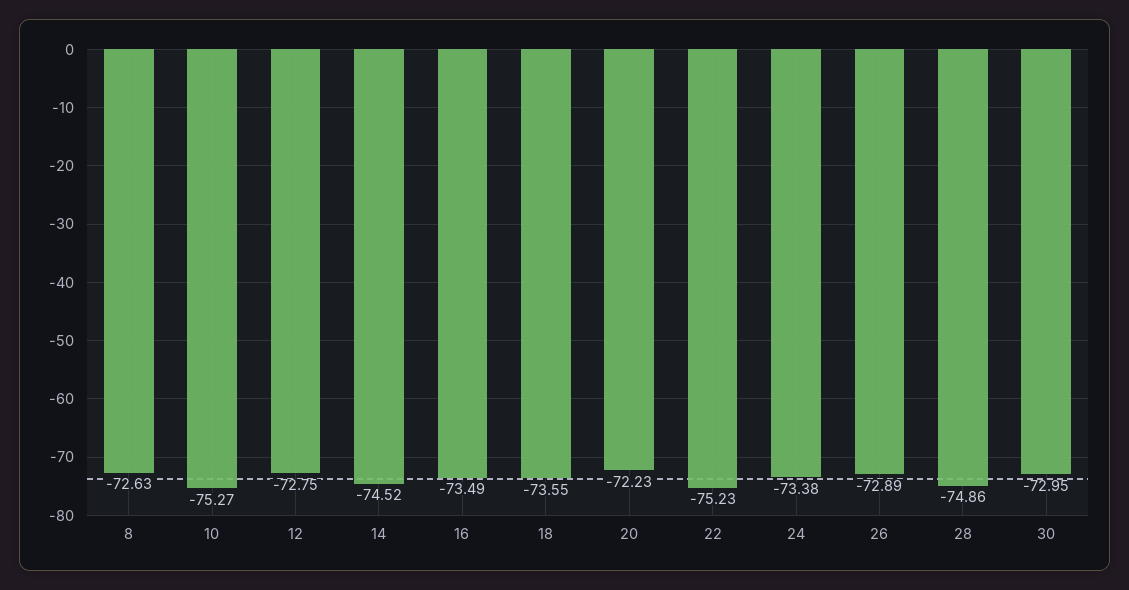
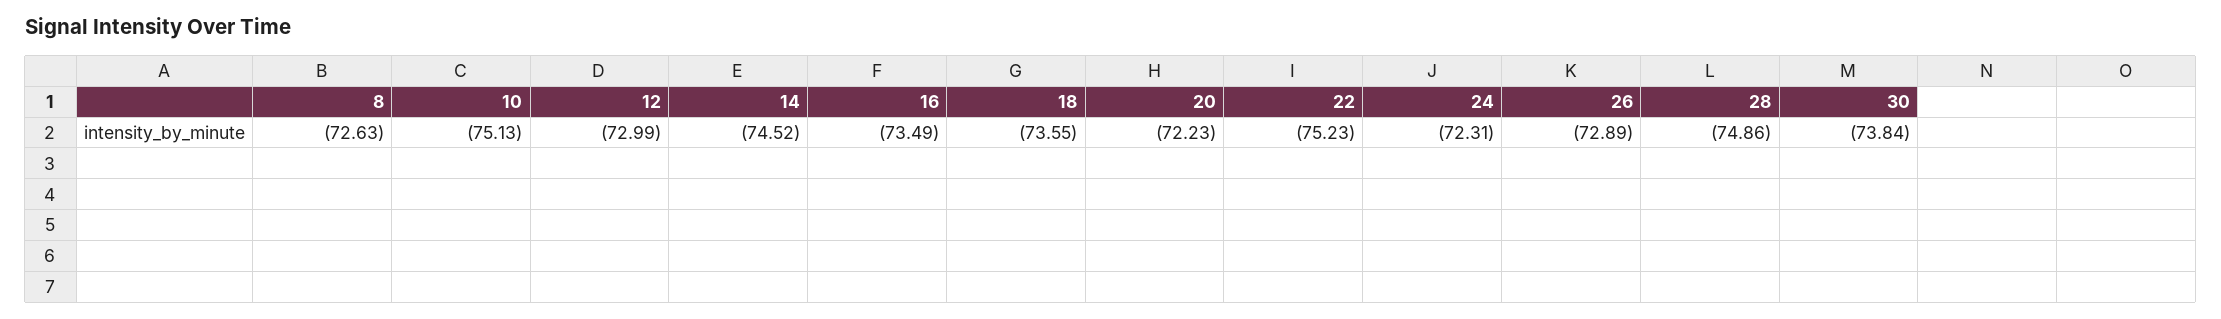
10: -75.27 -> -75.13
12: -72.75 -> -72.99
24: -73.38 -> -72.31
30: -72.95 -> -73.84

